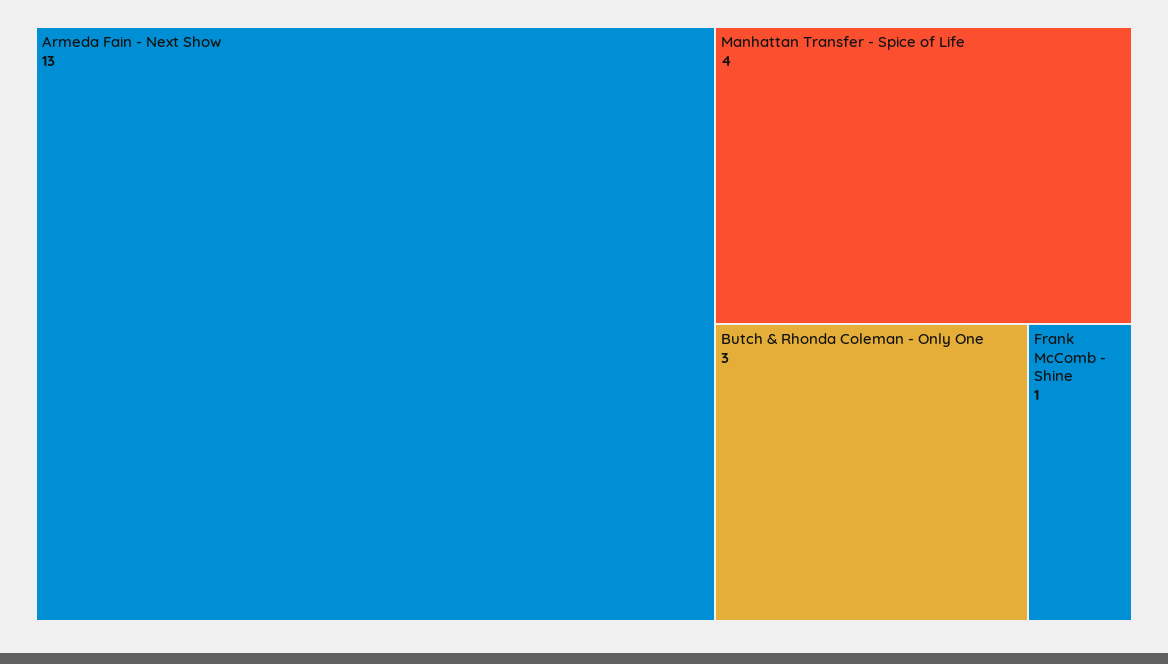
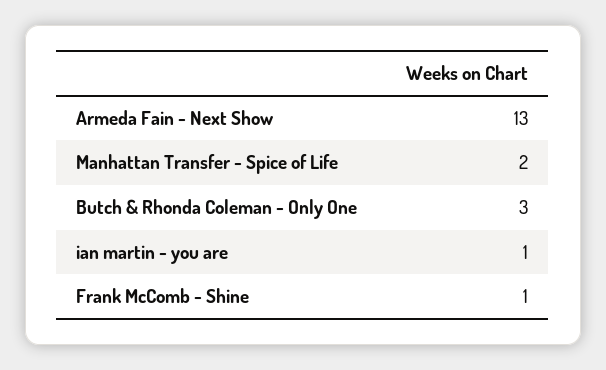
Manhattan Transfer - Spice of Life: 4 -> 2
ian martin - you are: none -> 1

